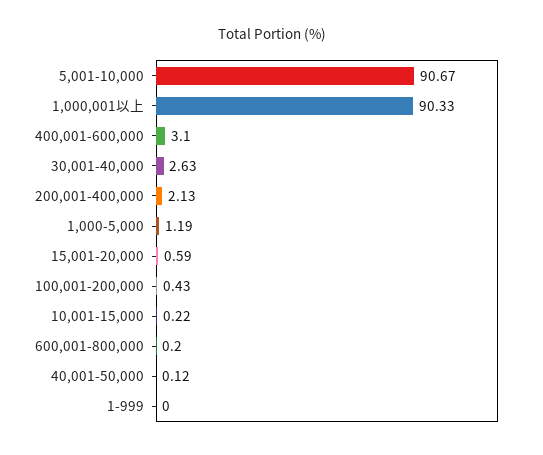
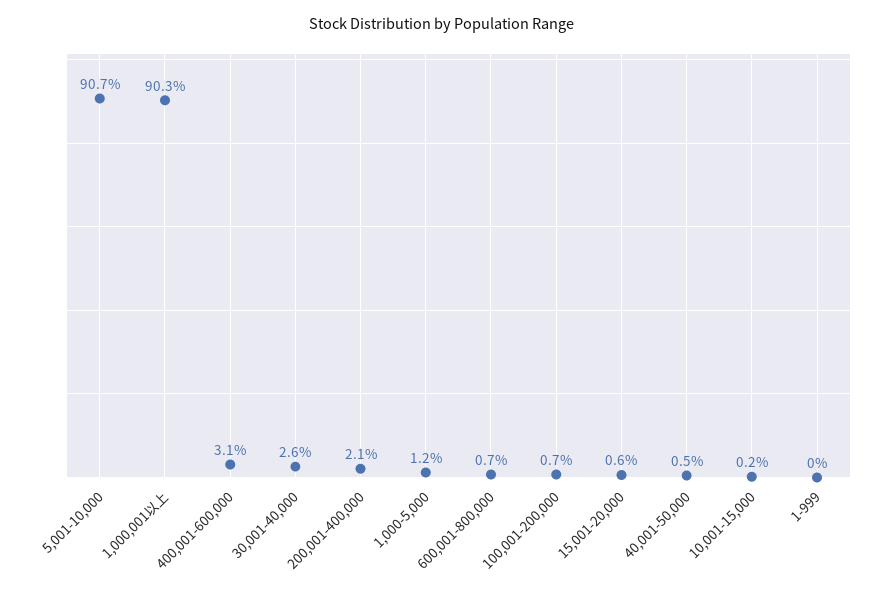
100,001-200,000: 0.43 -> 0.7
600,001-800,000: 0.2 -> 0.7
40,001-50,000: 0.12 -> 0.5

